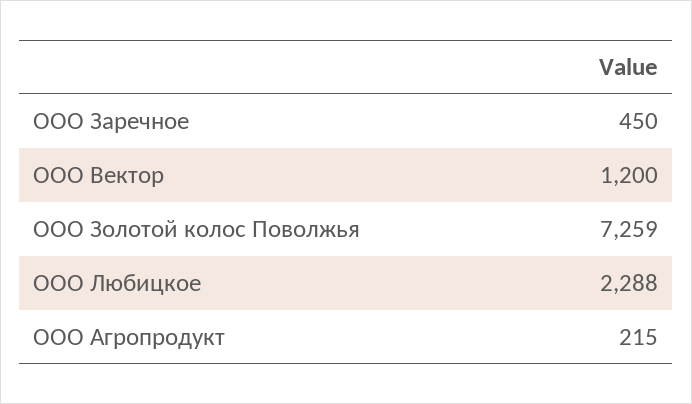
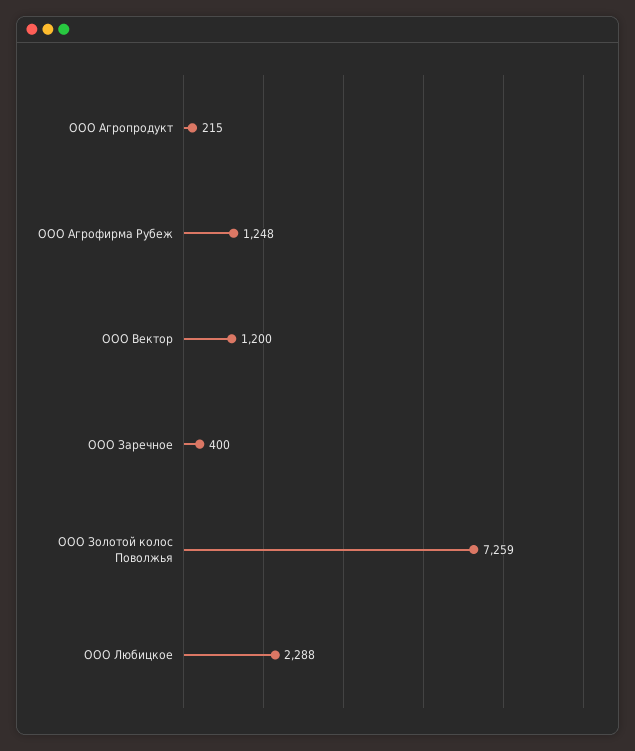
ООО Заречное: 450 -> 400
ООО Агрофирма Рубеж: none -> 1248

